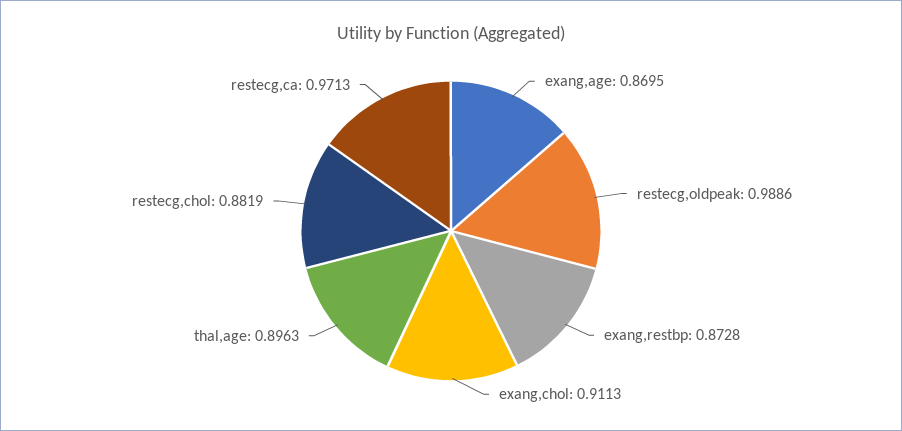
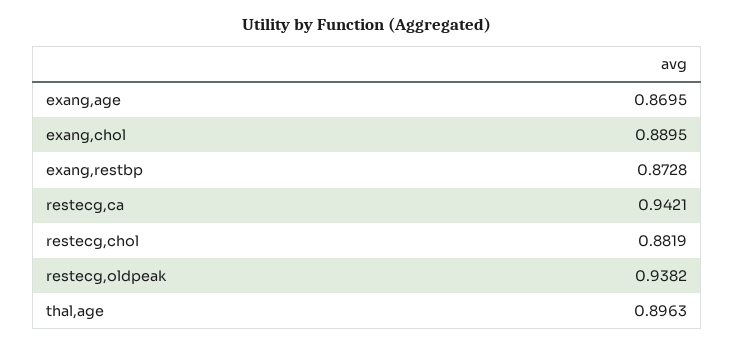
restecg,oldpeak: 0.9886 -> 0.9382
exang,chol: 0.9113 -> 0.8895
restecg,ca: 0.9713 -> 0.9421

